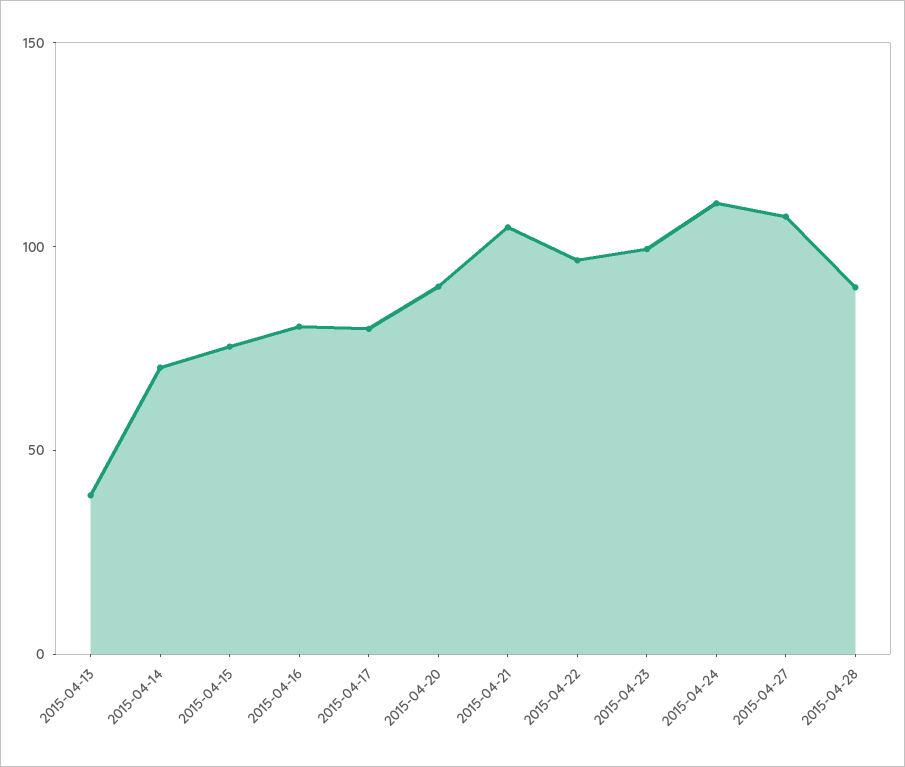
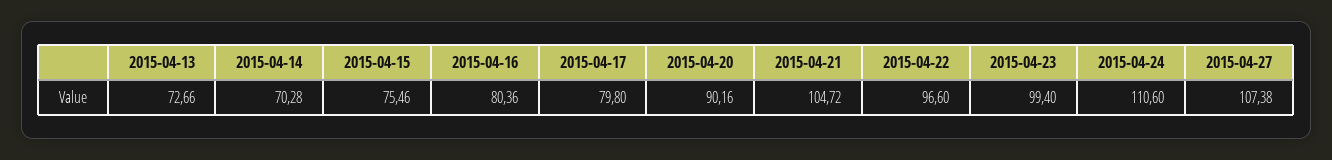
2015-04-13: 40 -> 72.66
2015-04-28: 90 -> none

